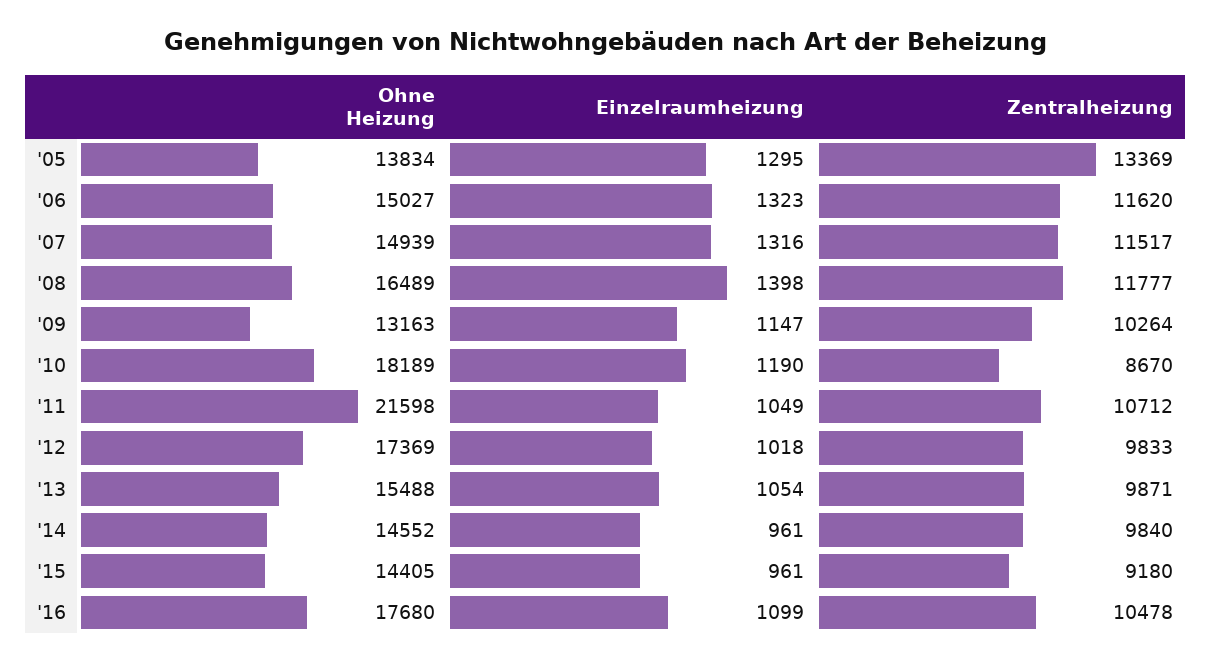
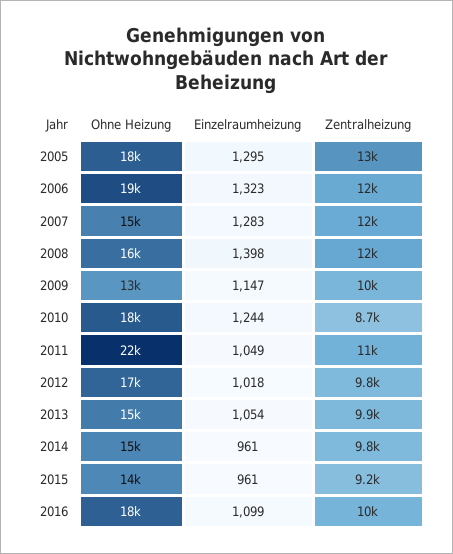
Ohne Heizung, '05: 13834 -> 18000
Ohne Heizung, '06: 15027 -> 19000
Einzelraumheizung, '07: 1316 -> 1283
Einzelraumheizung, '10: 1190 -> 1244

